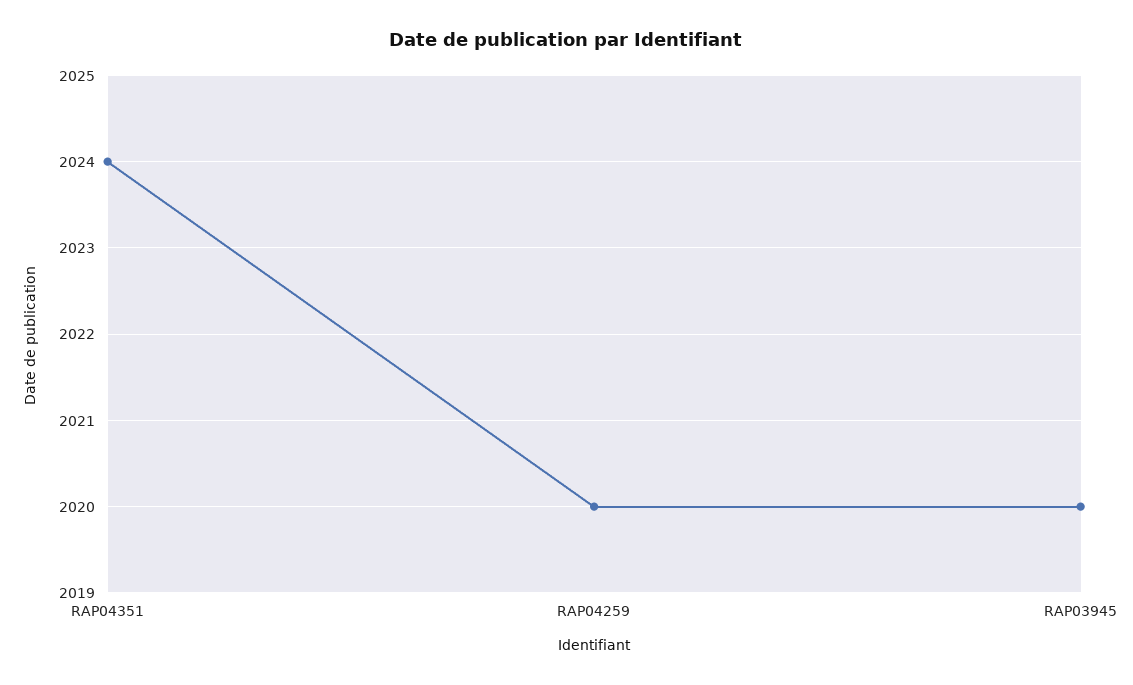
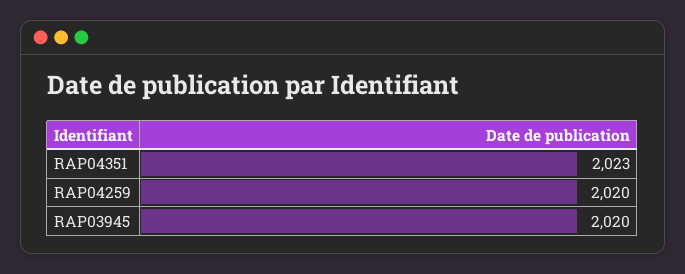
RAP04351: 2024 -> 2023

